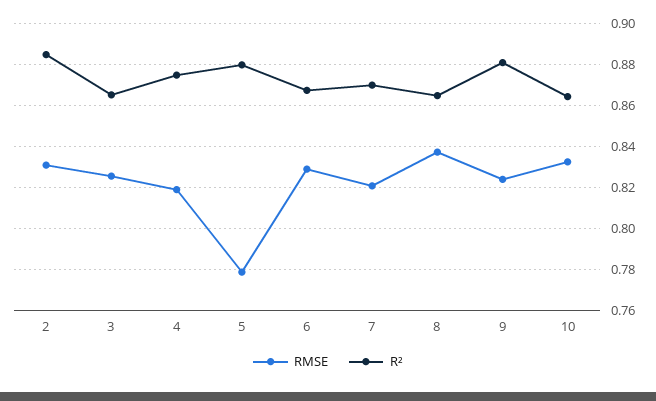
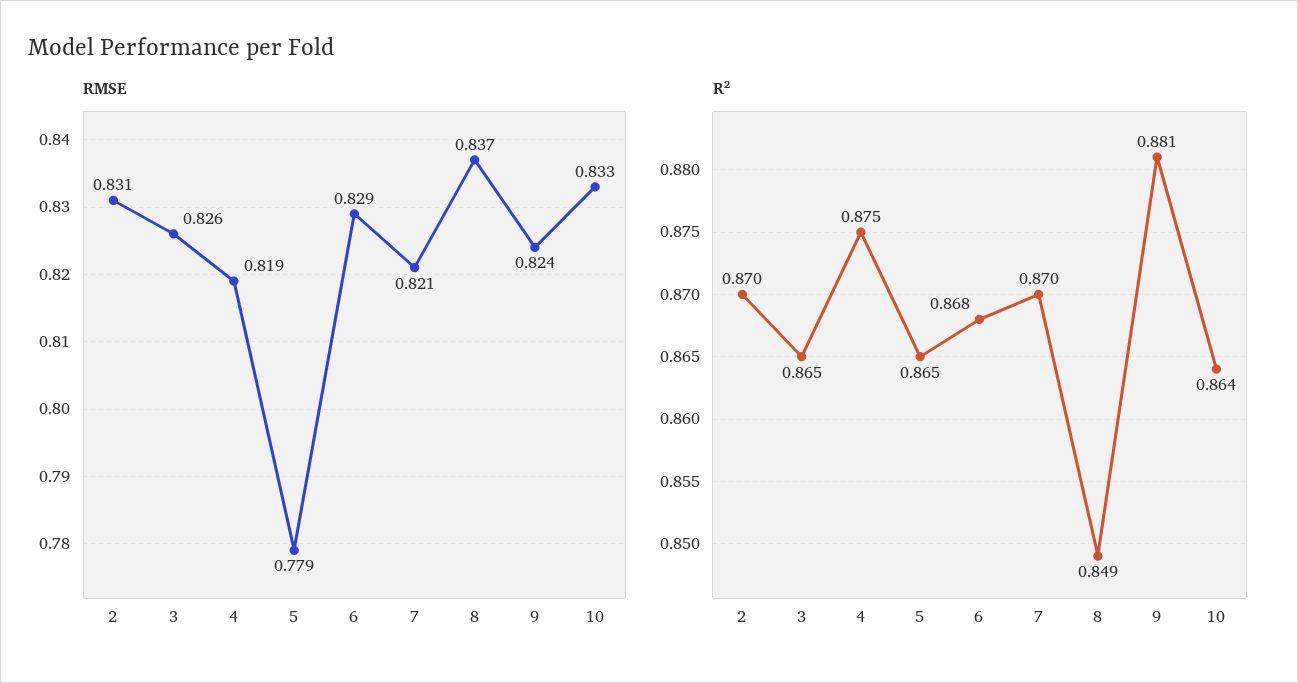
R², 2: 0.885 -> 0.87
R², 5: 0.88 -> 0.865
R², 8: 0.865 -> 0.849

